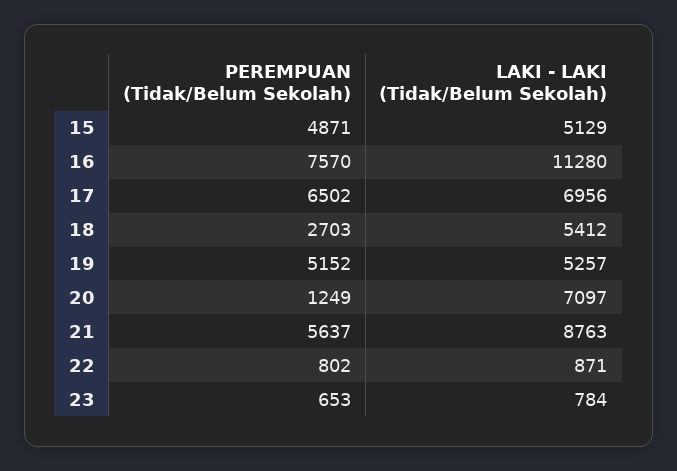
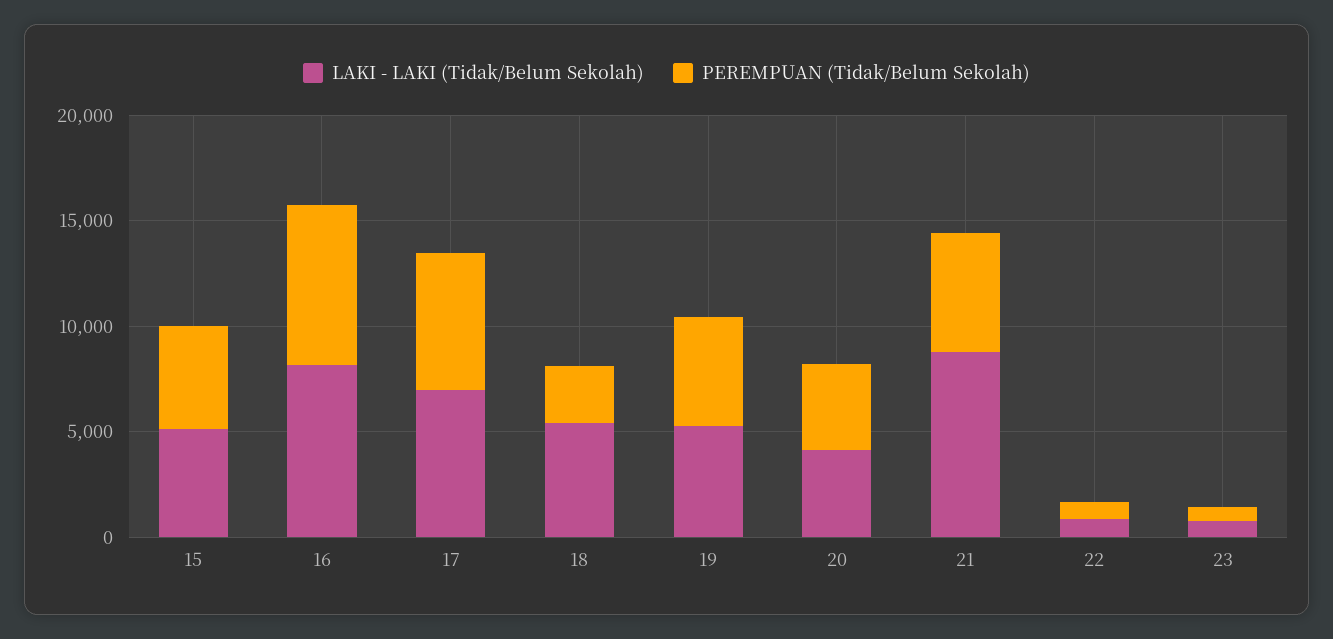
LAKI - LAKI (Tidak/Belum Sekolah), 16: 11280 -> 8000
PEREMPUAN (Tidak/Belum Sekolah), 20: 1249 -> 4000
LAKI - LAKI (Tidak/Belum Sekolah), 20: 7097 -> 4000

